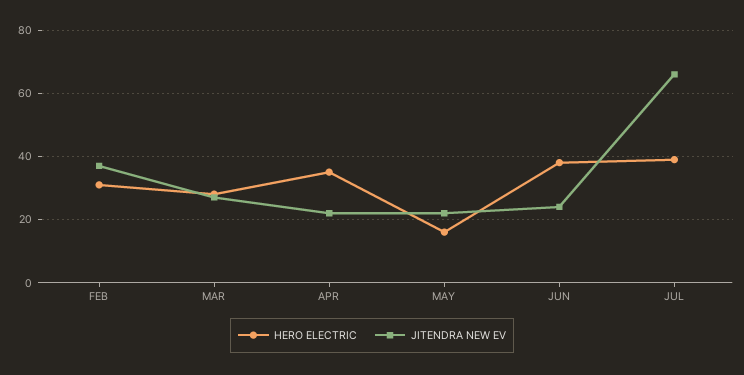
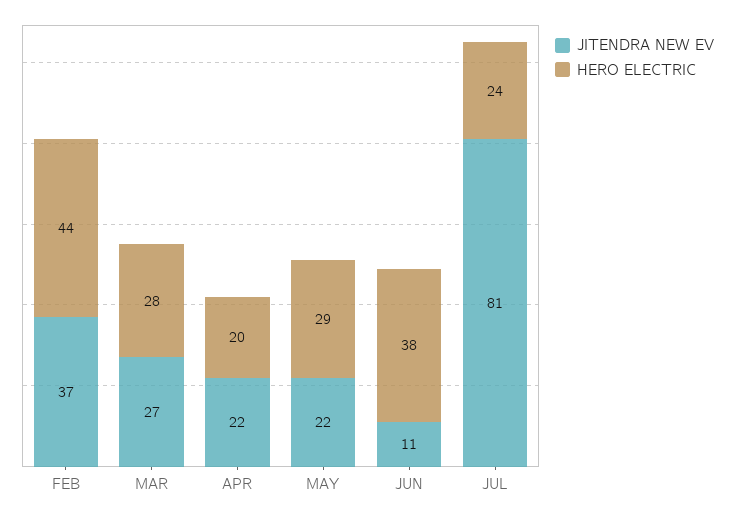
HERO ELECTRIC, FEB: 30 -> 44
HERO ELECTRIC, APR: 35 -> 20
HERO ELECTRIC, MAY: 15 -> 29
JITENDRA NEW EV, JUN: 25 -> 11
HERO ELECTRIC, JUL: 40 -> 24
JITENDRA NEW EV, JUL: 65 -> 81

